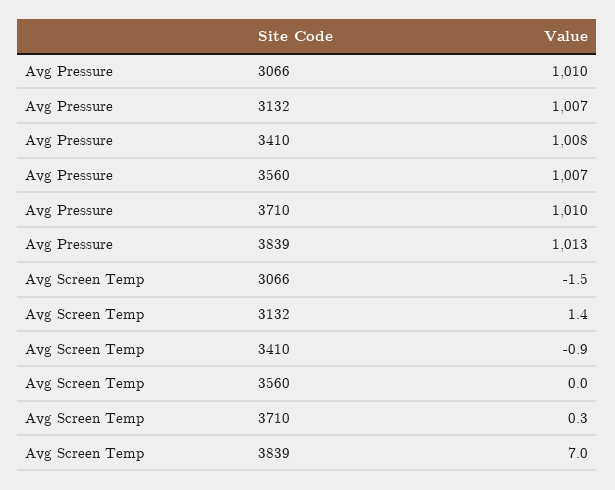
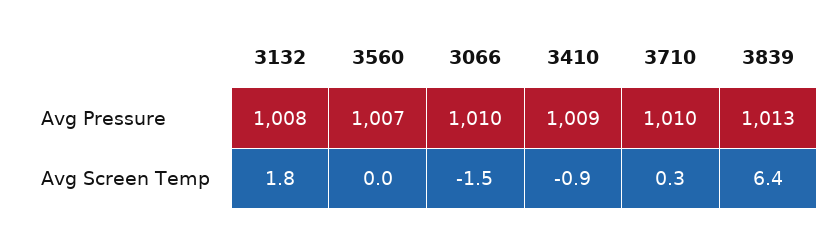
Avg Pressure, 3132: 1007 -> 1008
Avg Pressure, 3410: 1008 -> 1009
Avg Screen Temp, 3132: 1.4 -> 1.8
Avg Screen Temp, 3839: 7 -> 6.4

